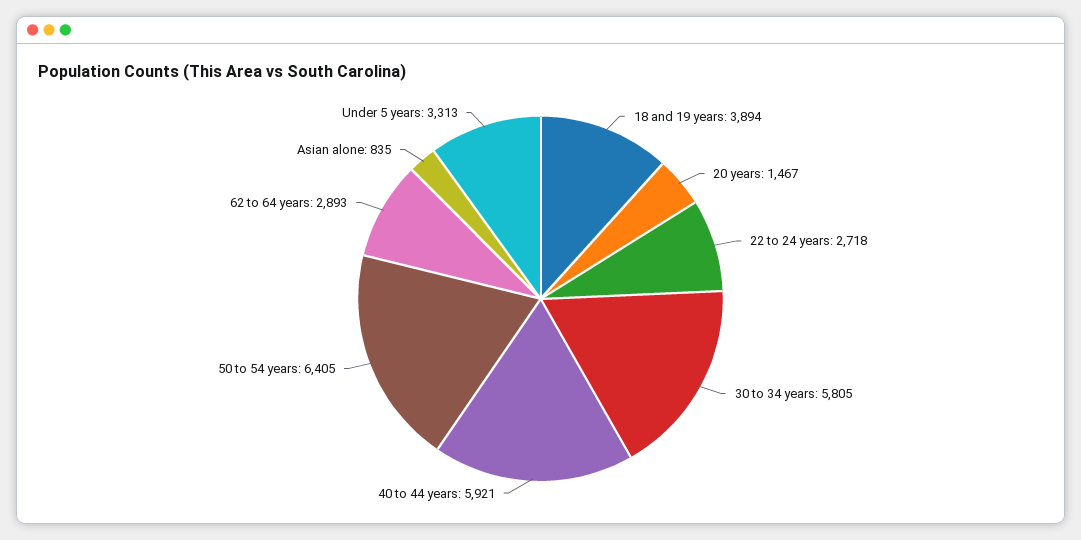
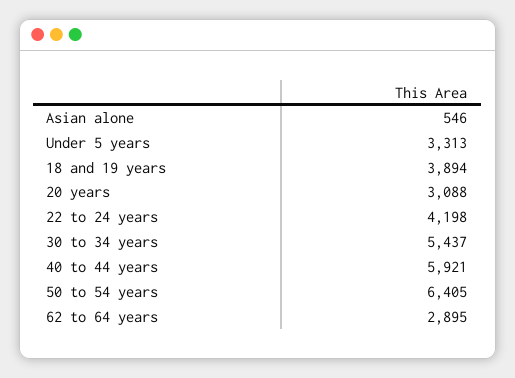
20 years: 1467 -> 3088
22 to 24 years: 2718 -> 4198
30 to 34 years: 5805 -> 5437
62 to 64 years: 2893 -> 2895
Asian alone: 835 -> 546

